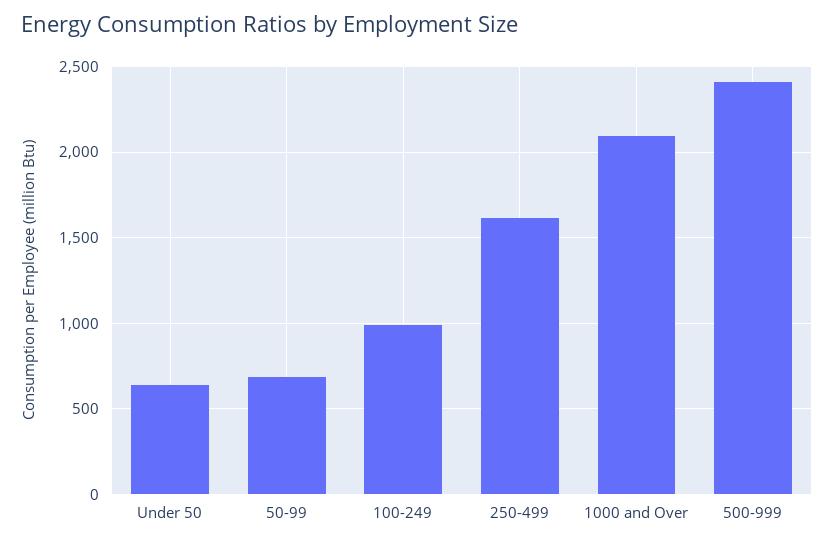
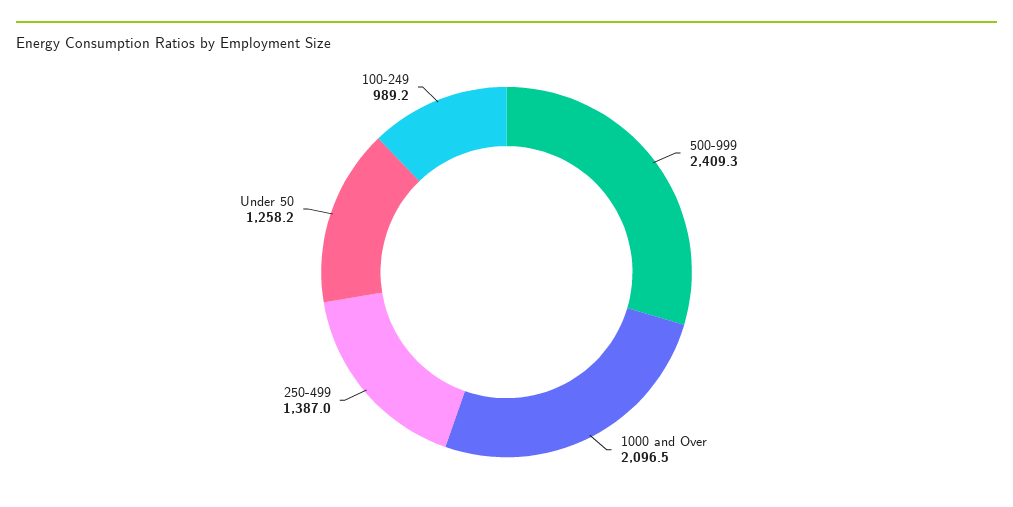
Under 50: 650 -> 1258.2
50-99: 700 -> none
250-499: 1600 -> 1387

